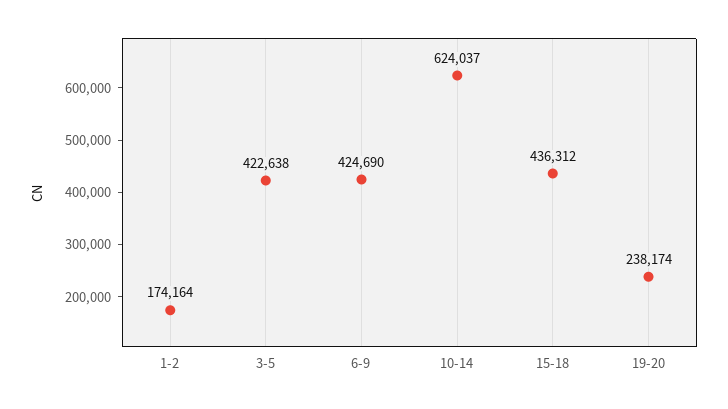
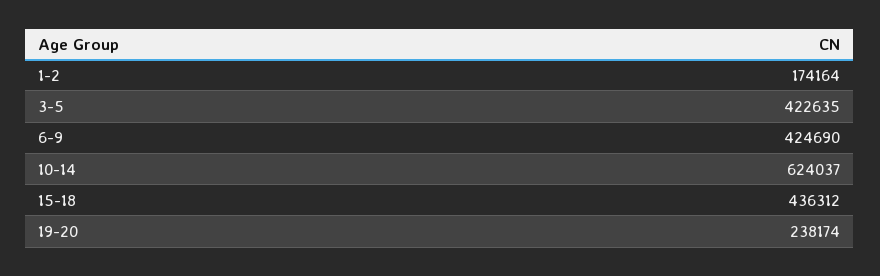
3-5: 422638 -> 422635

